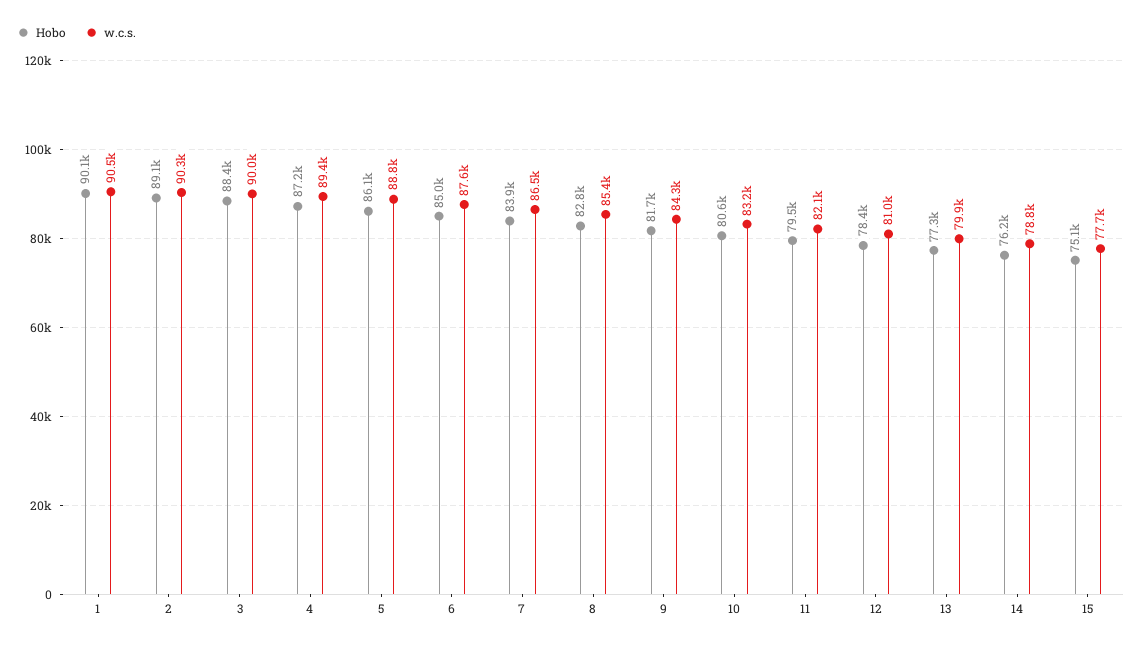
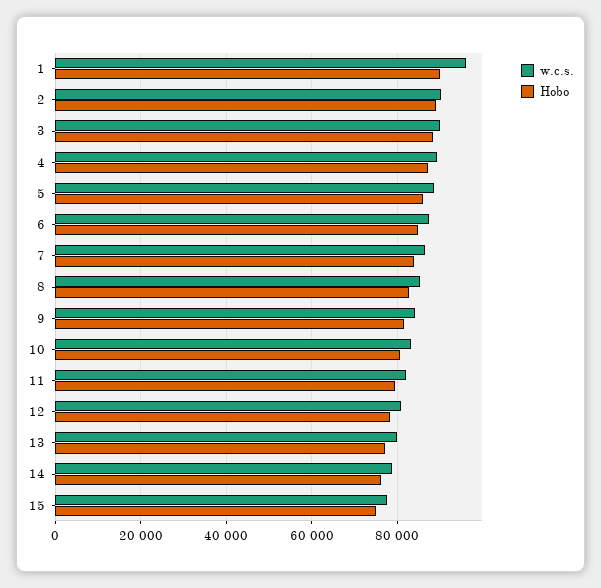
w.c.s., 1: 90500 -> 96000

